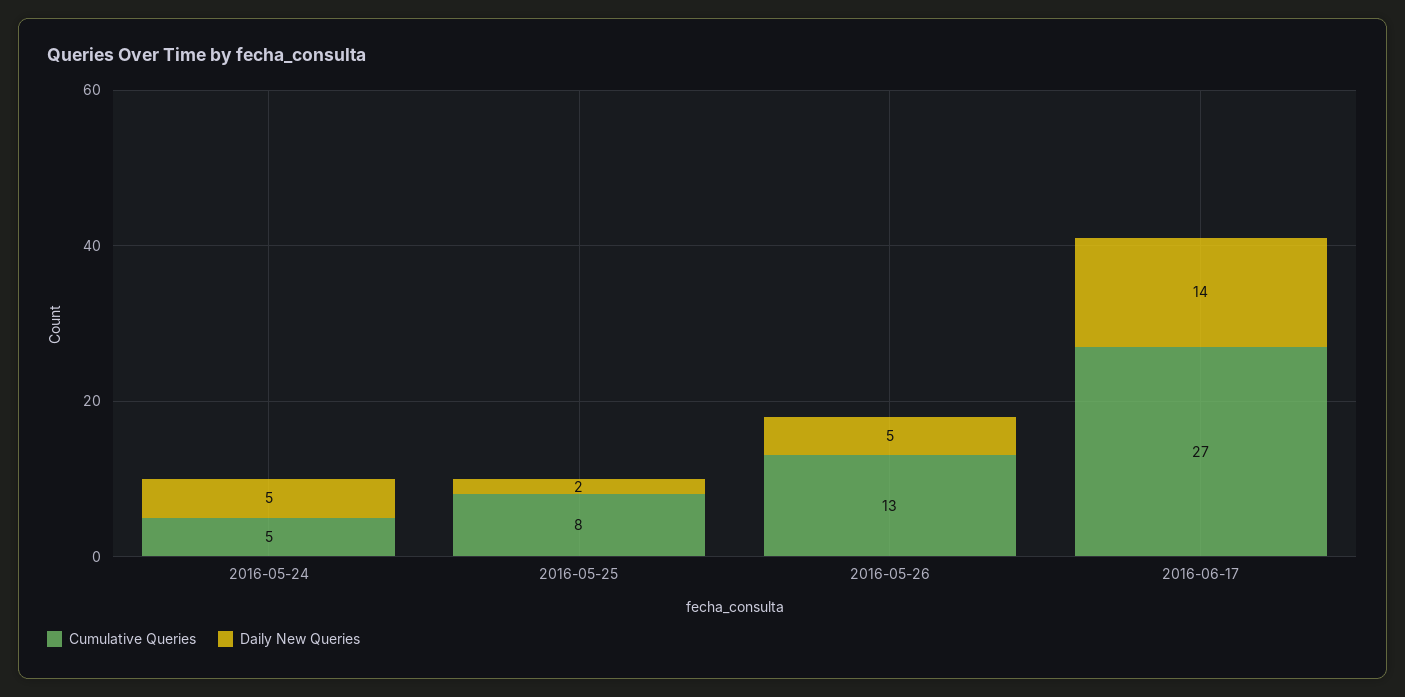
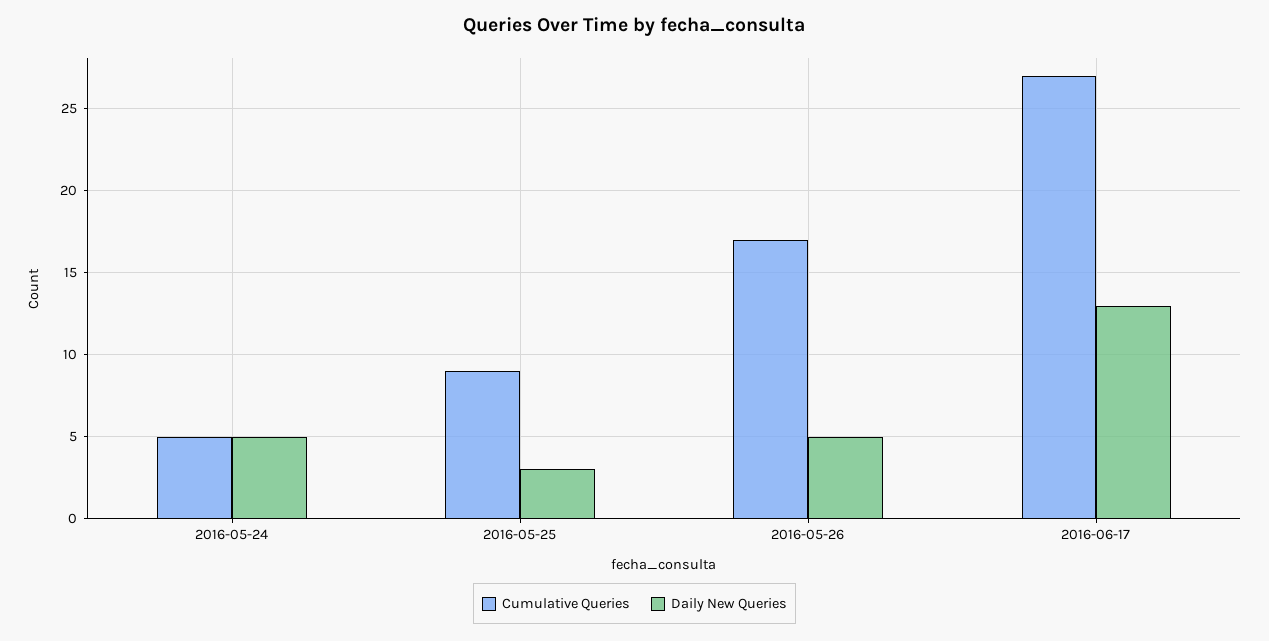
Cumulative Queries, 2016-05-25: 8 -> 9
Daily New Queries, 2016-05-25: 2 -> 3
Cumulative Queries, 2016-05-26: 13 -> 17
Daily New Queries, 2016-06-17: 14 -> 13

